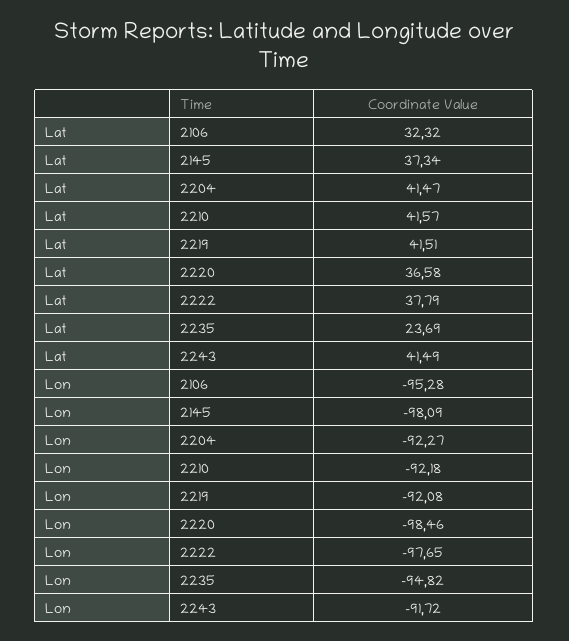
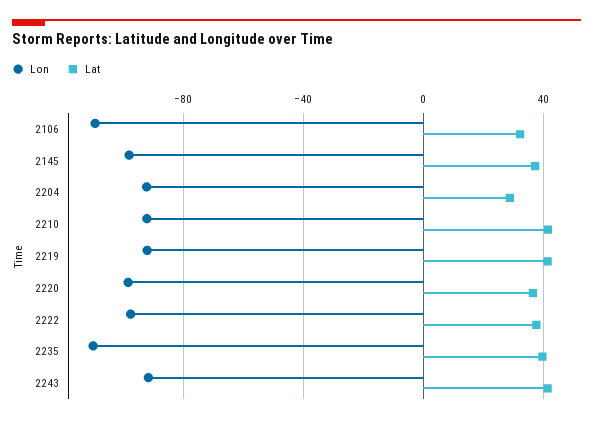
Lat, 2204: 41.47 -> 30
Lat, 2235: 23.69 -> 40
Lon, 2106: -95.28 -> -110
Lon, 2235: -94.82 -> -110

